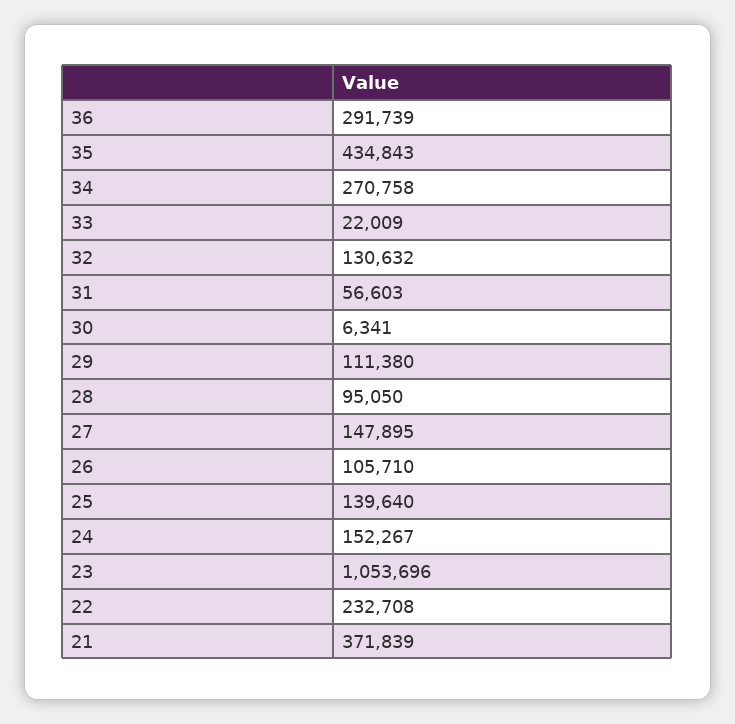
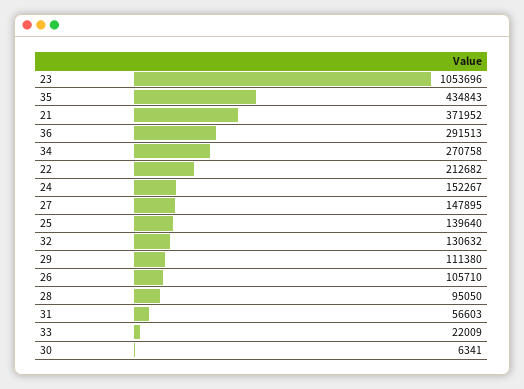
36: 291739 -> 291513
22: 232708 -> 212682
21: 371839 -> 371952

